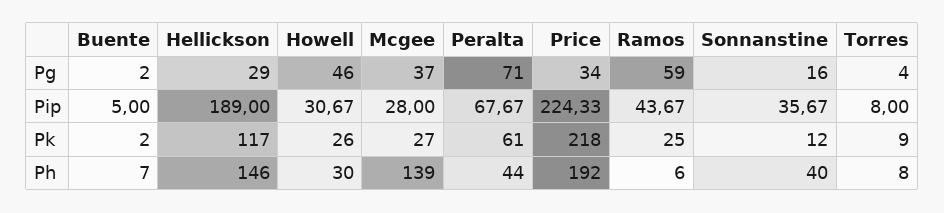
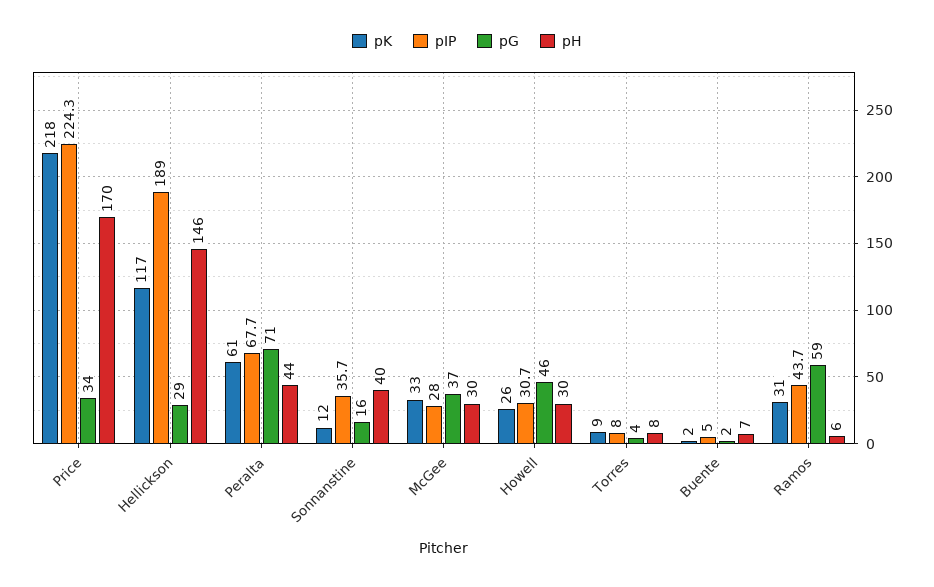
Pk, Mcgee: 27 -> 33
Pk, Ramos: 25 -> 31
Ph, Mcgee: 139 -> 30
Ph, Price: 192 -> 170

